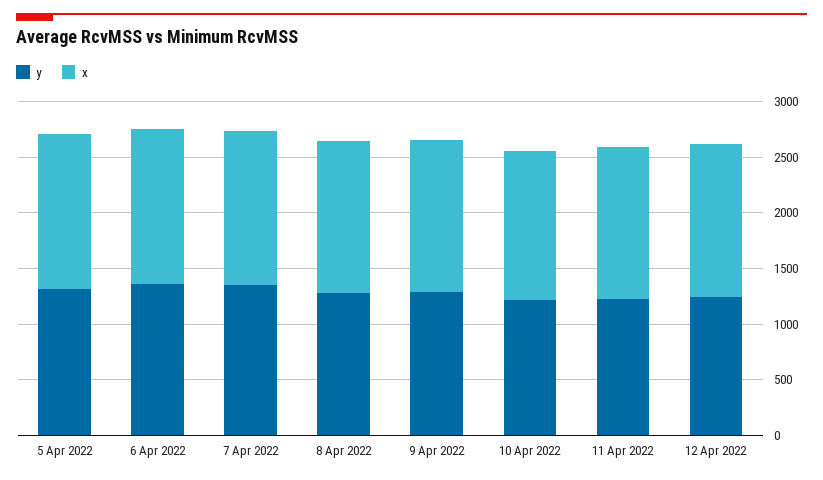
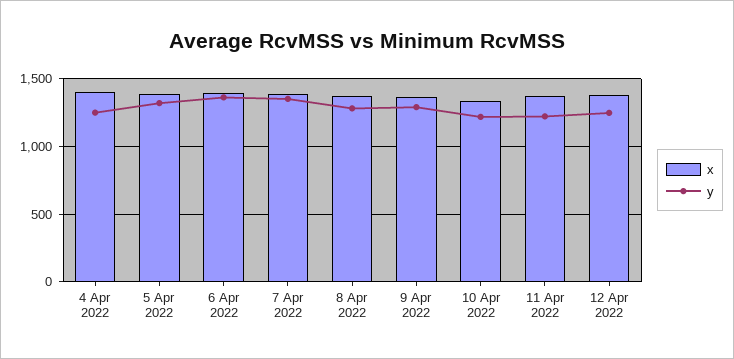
x, 4 Apr 2022: none -> 1400
y, 4 Apr 2022: none -> 1250

